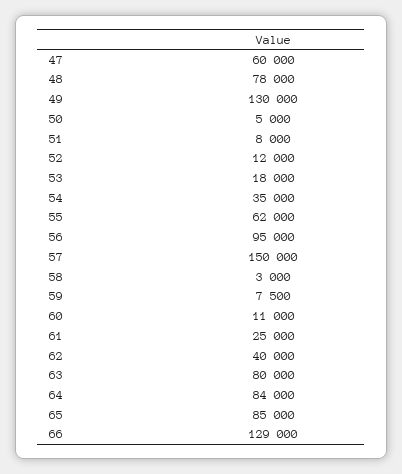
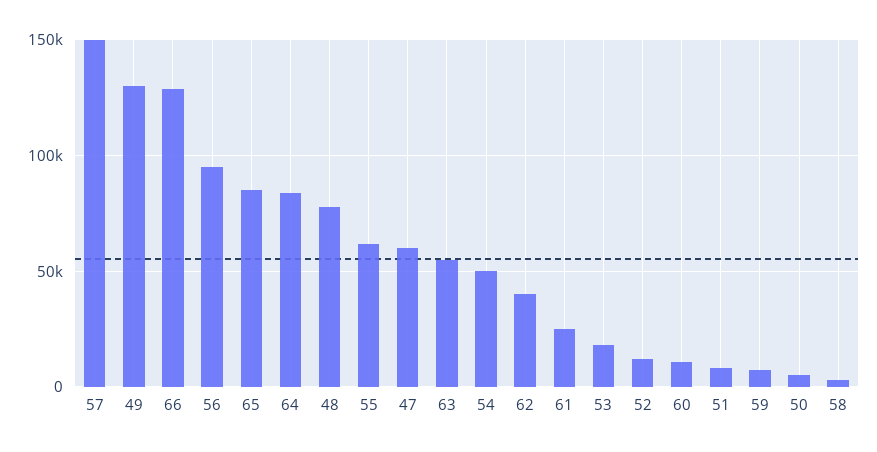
54: 35000 -> 50000
63: 80000 -> 55000

